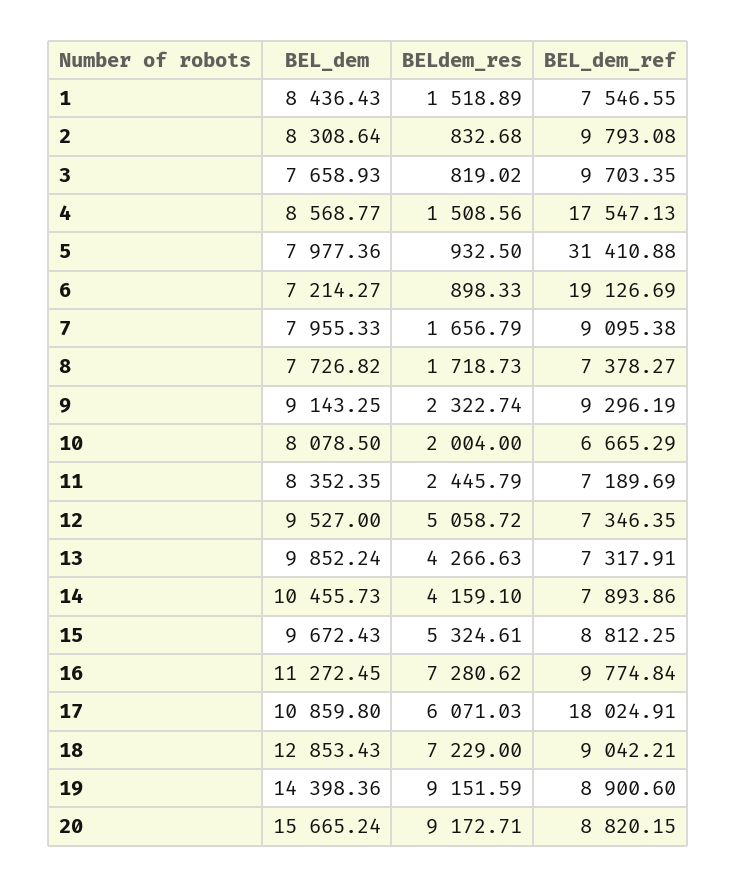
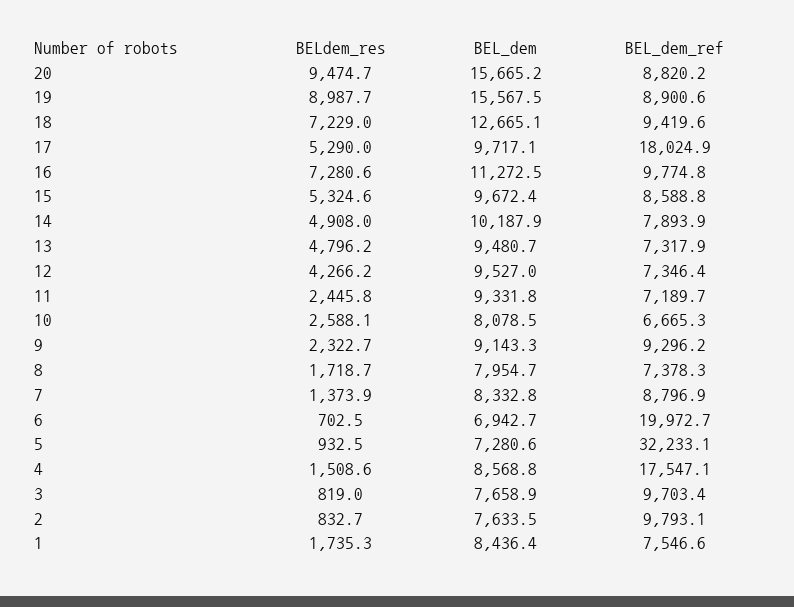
BELdem_res, 1: 1518.89 -> 1735.3
BEL_dem, 2: 8308.64 -> 7633.5
BEL_dem, 5: 7977.36 -> 7280.6
BEL_dem_ref, 5: 31410.88 -> 32233.1
BEL_dem, 6: 7214.27 -> 6942.7
BELdem_res, 6: 898.33 -> 702.5
BEL_dem_ref, 6: 19126.69 -> 19972.7
BEL_dem, 7: 7955.33 -> 8332.8
BELdem_res, 7: 1656.79 -> 1373.9
BEL_dem_ref, 7: 9095.38 -> 8796.9
BEL_dem, 8: 7726.82 -> 7954.7
BELdem_res, 10: 2004 -> 2588.1
BEL_dem, 11: 8352.35 -> 9331.8
BELdem_res, 12: 5058.72 -> 4266.2
BEL_dem, 13: 9852.24 -> 9480.7
BELdem_res, 13: 4266.63 -> 4796.2
BEL_dem, 14: 10455.73 -> 10187.9
BELdem_res, 14: 4159.1 -> 4908
BEL_dem_ref, 15: 8812.25 -> 8588.8
BEL_dem, 17: 10859.8 -> 9717.1
BELdem_res, 17: 6071.03 -> 5290
BEL_dem, 18: 12853.43 -> 12665.1
BEL_dem_ref, 18: 9042.21 -> 9419.6
BEL_dem, 19: 14398.36 -> 15567.5
BELdem_res, 19: 9151.59 -> 8987.7
BELdem_res, 20: 9172.71 -> 9474.7

